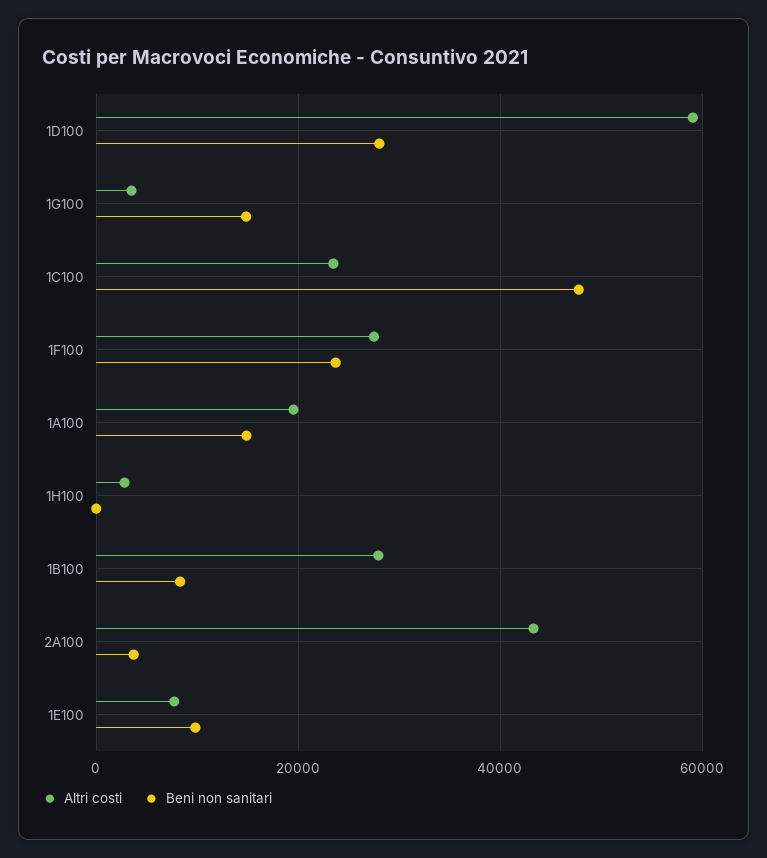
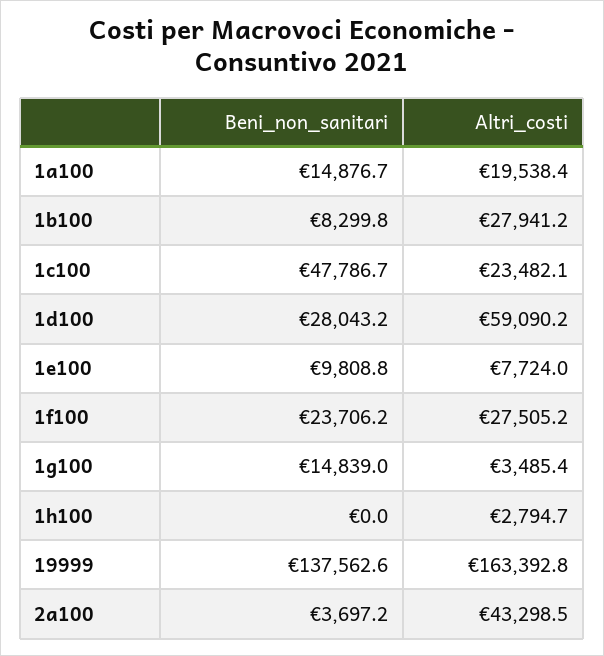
Beni non sanitari, 19999: none -> 137562.6
Altri costi, 19999: none -> 163392.8

